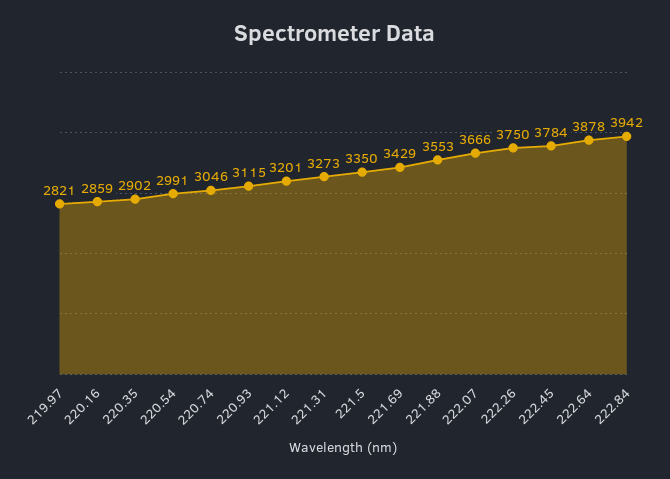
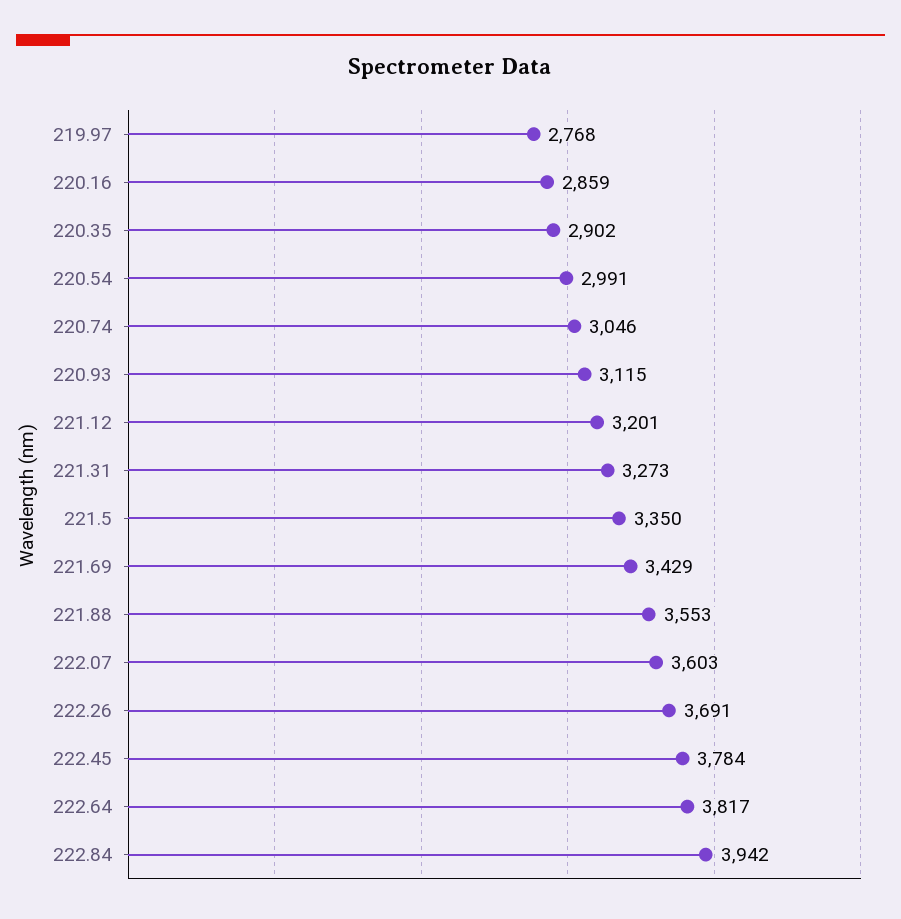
219.97: 2821 -> 2768
222.07: 3666 -> 3603
222.26: 3750 -> 3691
222.64: 3878 -> 3817

